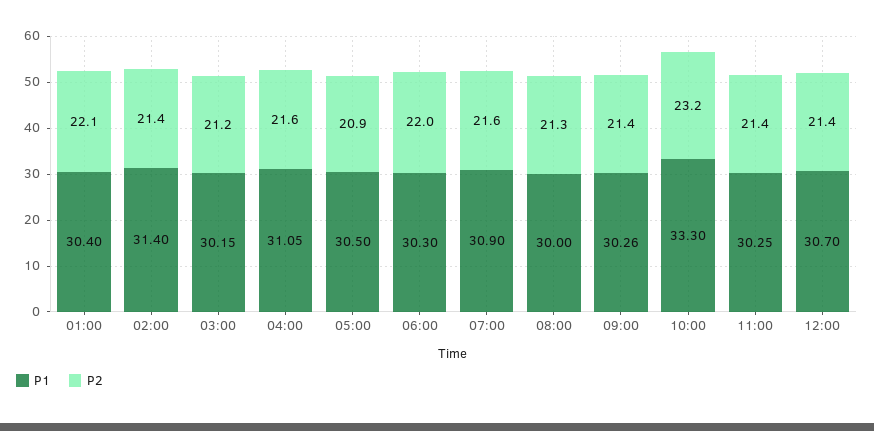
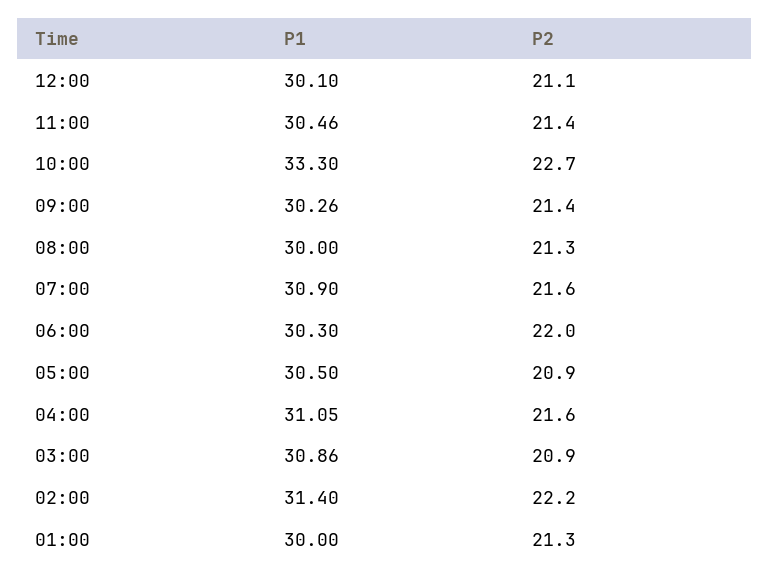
P1, 01:00: 30.4 -> 30
P2, 01:00: 22.1 -> 21.3
P2, 02:00: 21.4 -> 22.2
P1, 03:00: 30.15 -> 30.86
P2, 03:00: 21.2 -> 20.9
P2, 10:00: 23.2 -> 22.7
P1, 11:00: 30.25 -> 30.46
P1, 12:00: 30.7 -> 30.1
P2, 12:00: 21.4 -> 21.1

